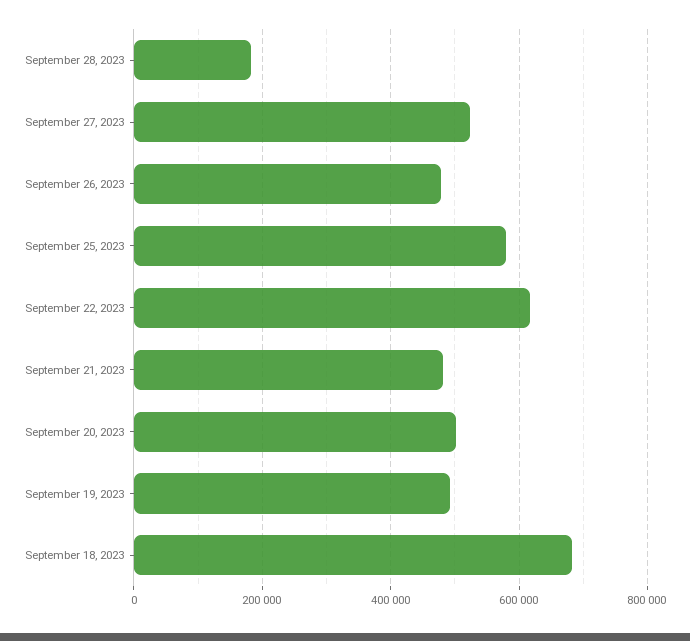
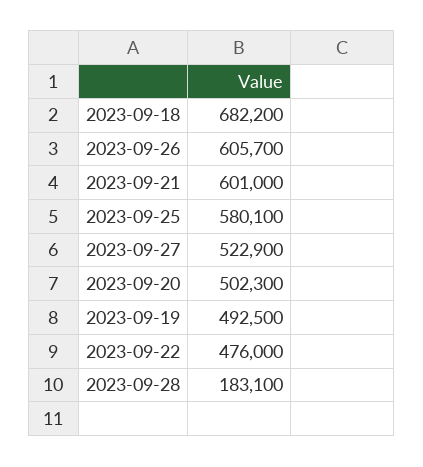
September 26, 2023: 480000 -> 605700
September 22, 2023: 620000 -> 476000
September 21, 2023: 480000 -> 601000

